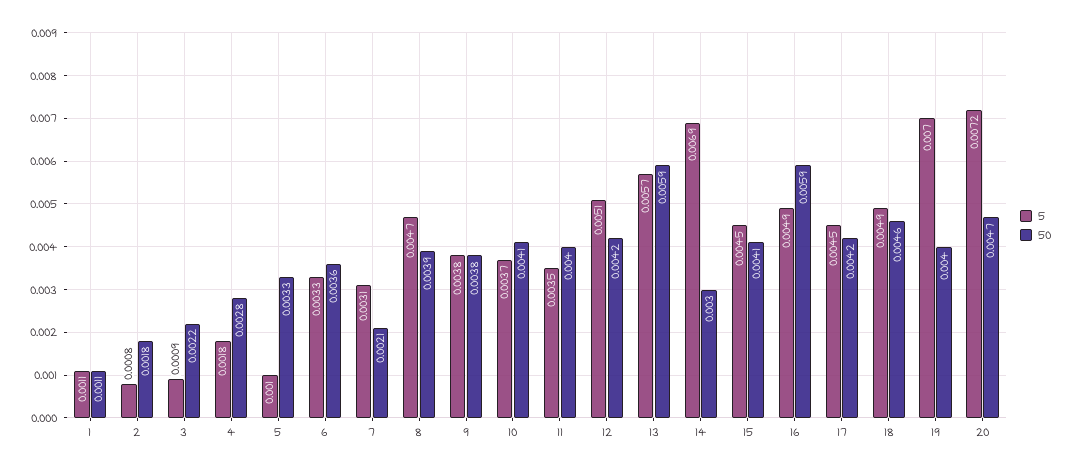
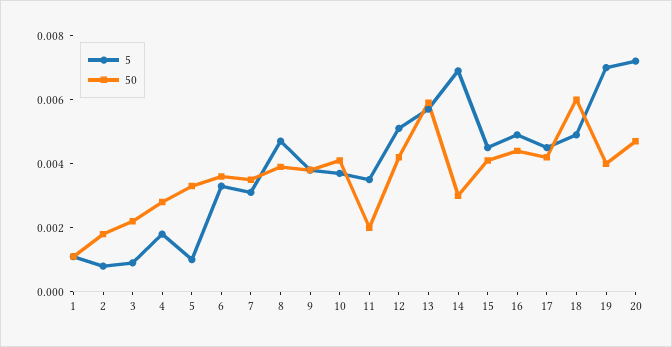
50, 7: 0.0021 -> 0.0035
50, 11: 0.004 -> 0.002
50, 16: 0.0059 -> 0.0045
50, 18: 0.0046 -> 0.006

